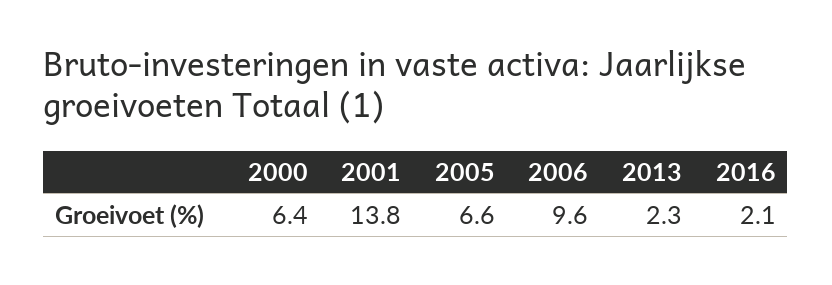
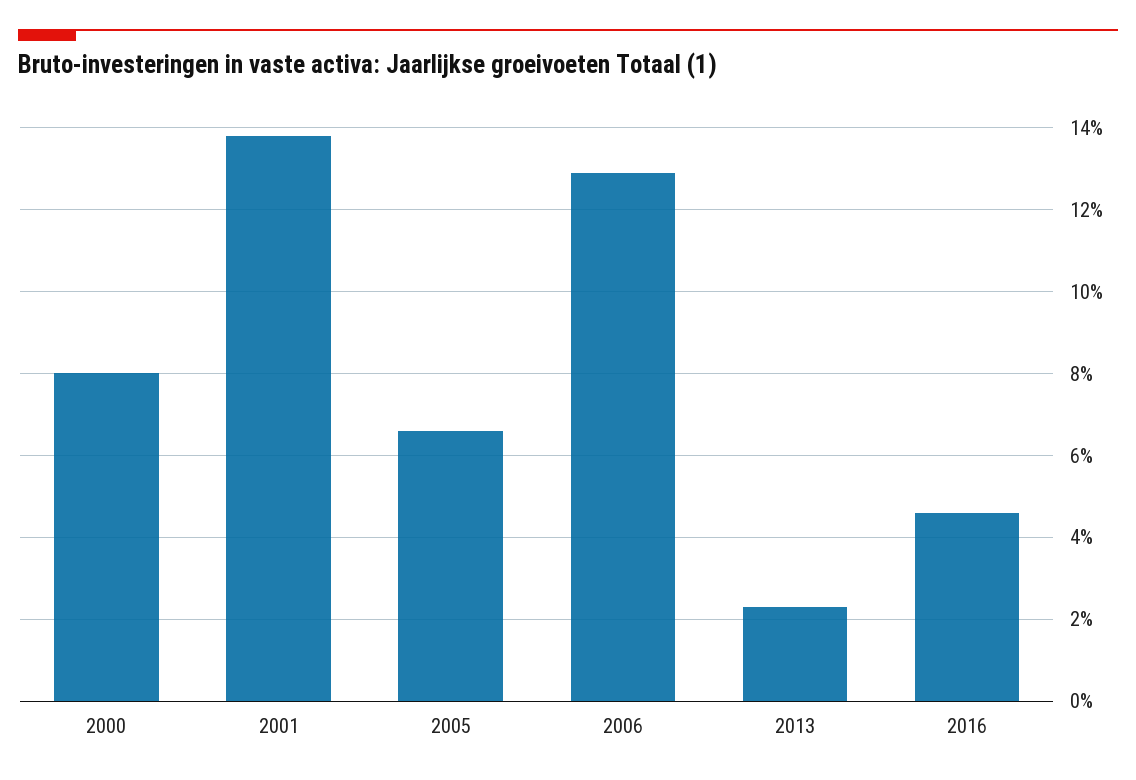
2000: 6.4 -> 8
2006: 9.6 -> 13
2016: 2.1 -> 4.5

